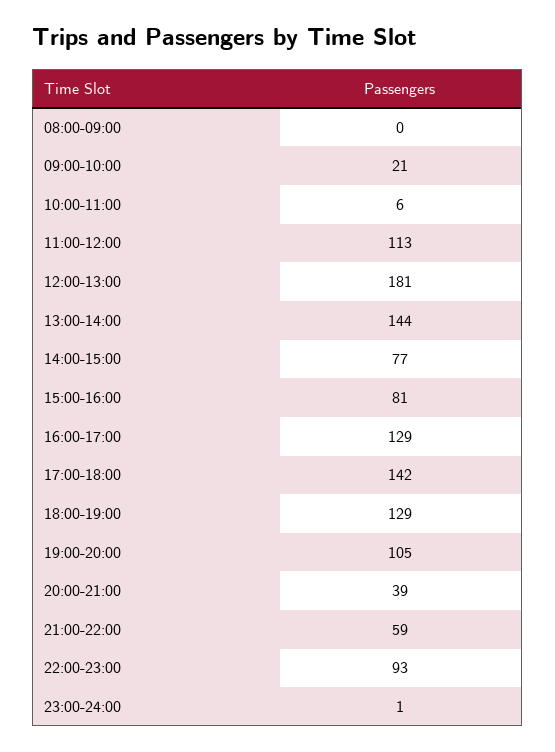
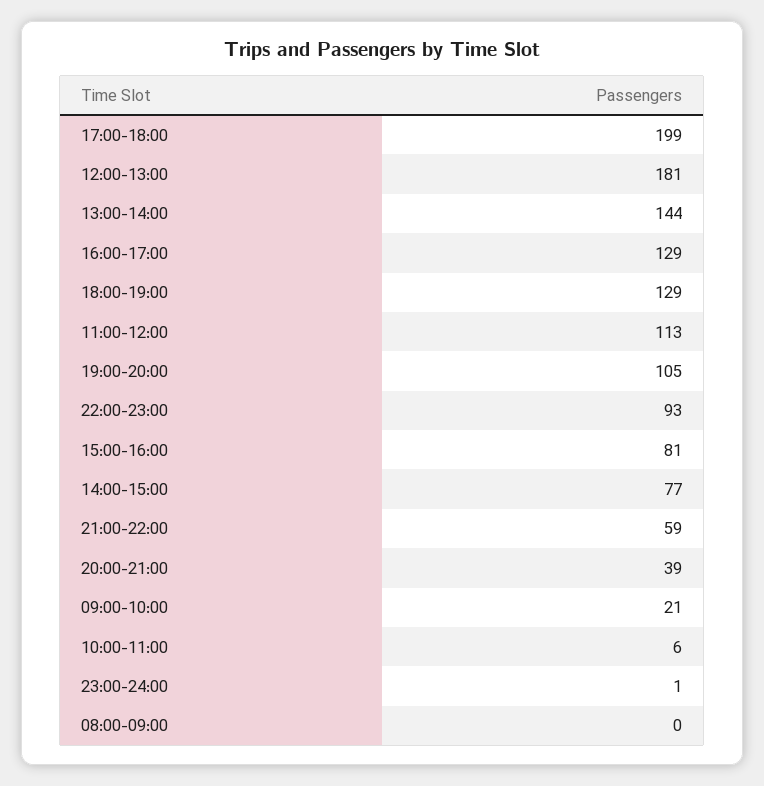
17:00-18:00: 142 -> 199

